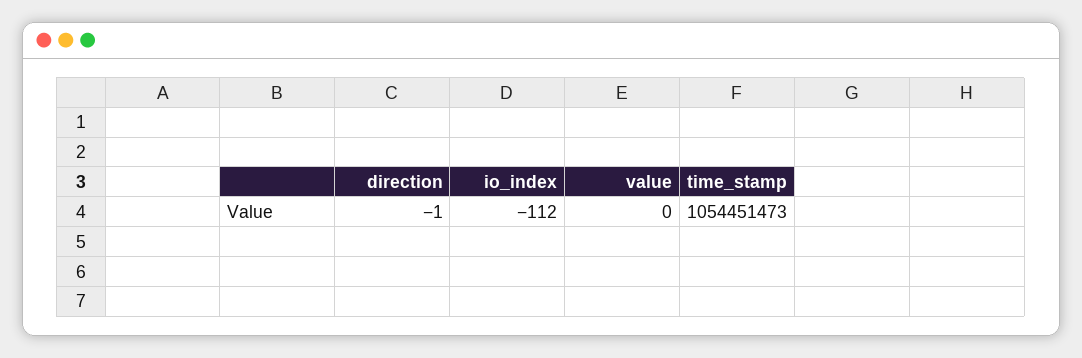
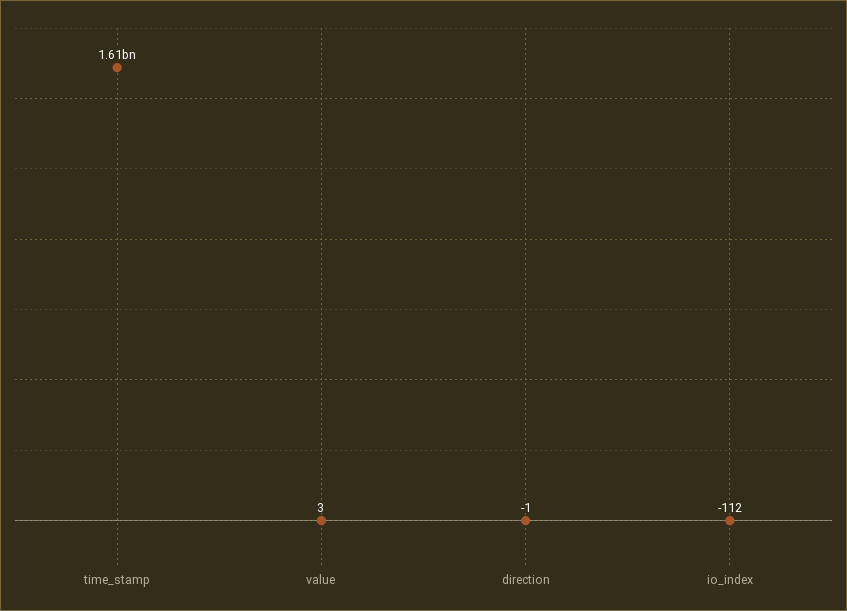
value: 0 -> 3
time_stamp: 1054451473 -> 1610000000

